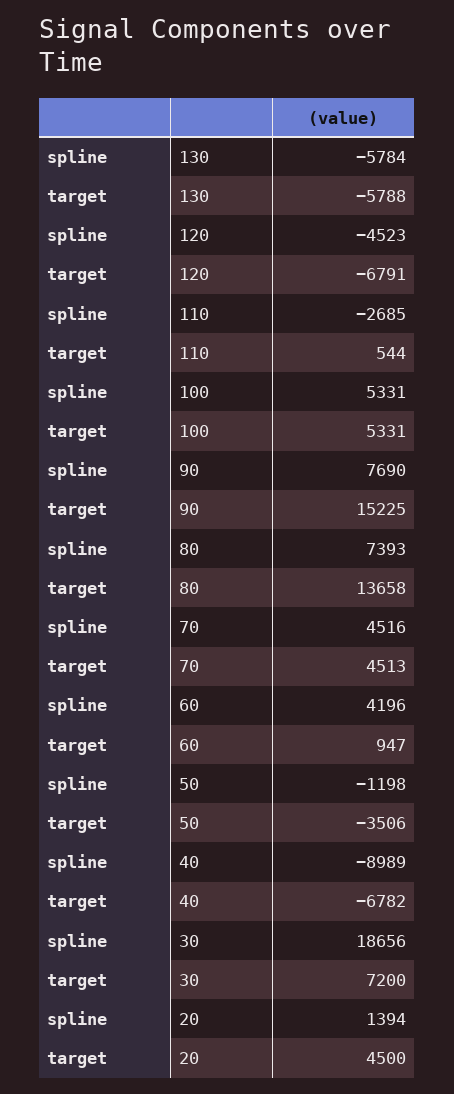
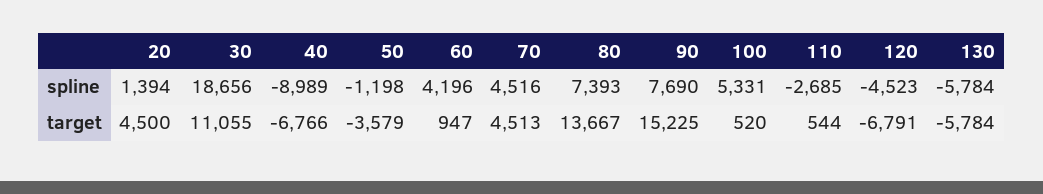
target, 130: -5788 -> -5784
target, 100: 5331 -> 520
target, 80: 13658 -> 13667
target, 50: -3506 -> -3579
target, 40: -6782 -> -6766
target, 30: 7200 -> 11055

